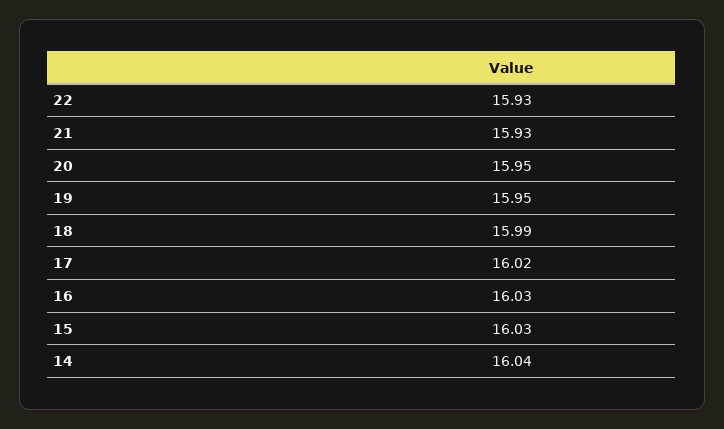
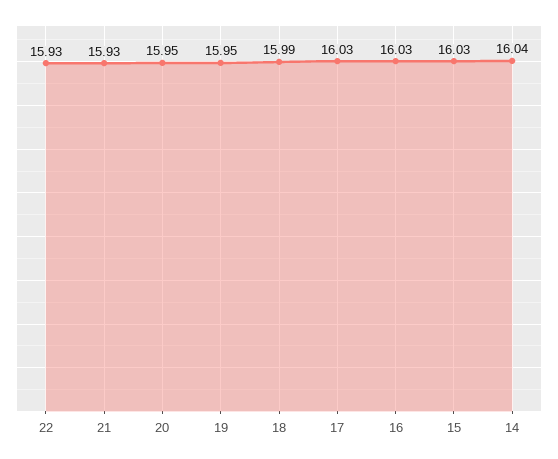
17: 16.02 -> 16.03

